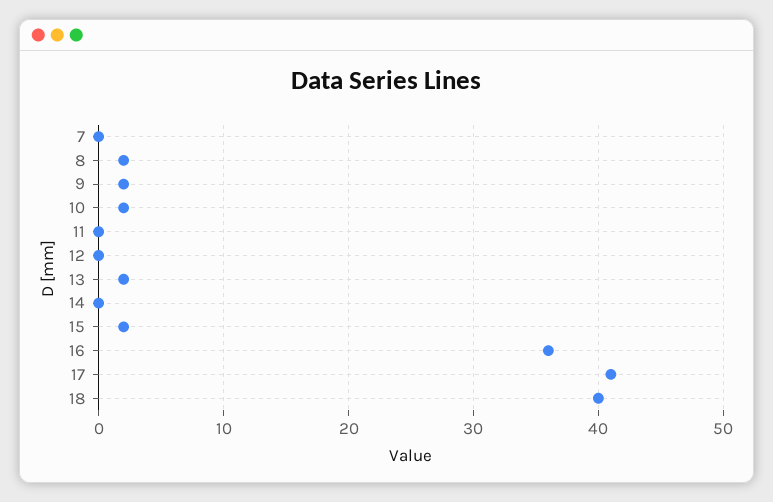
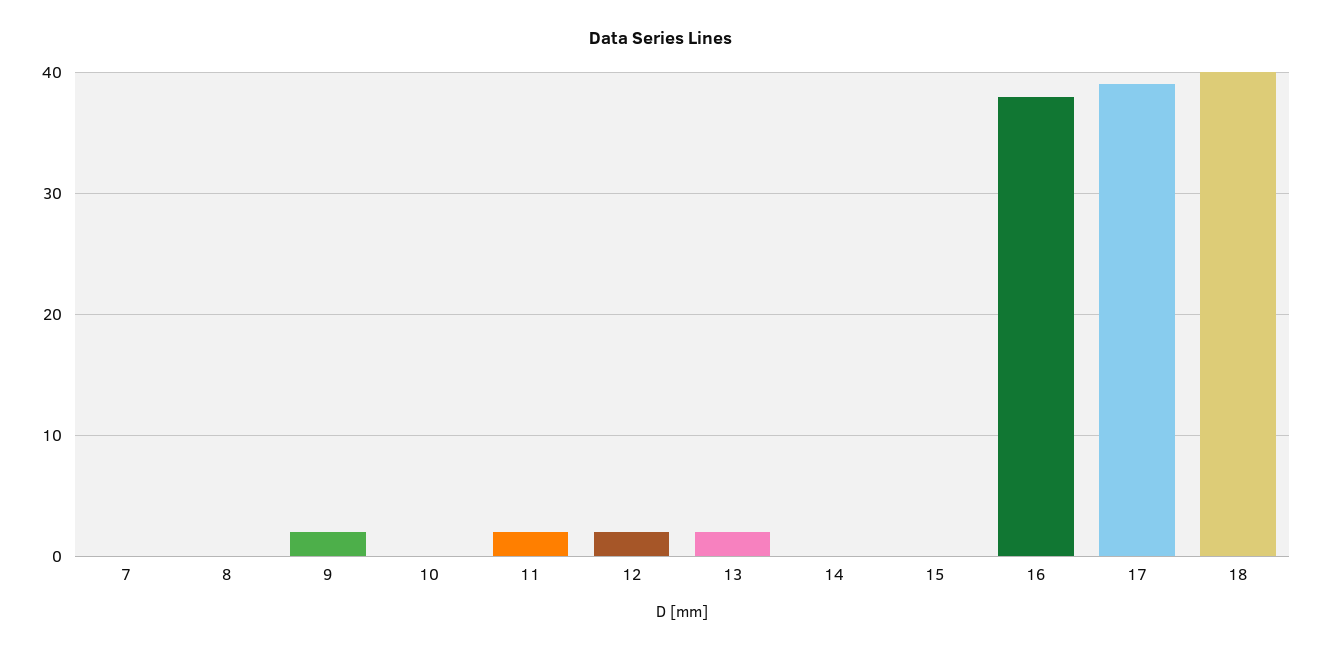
8: 2 -> 0
10: 2 -> 0
11: 0 -> 2
12: 0 -> 2
15: 2 -> 0
16: 36 -> 38
17: 41 -> 39

